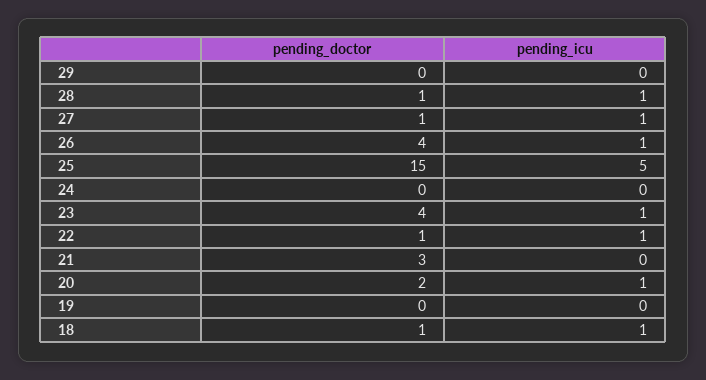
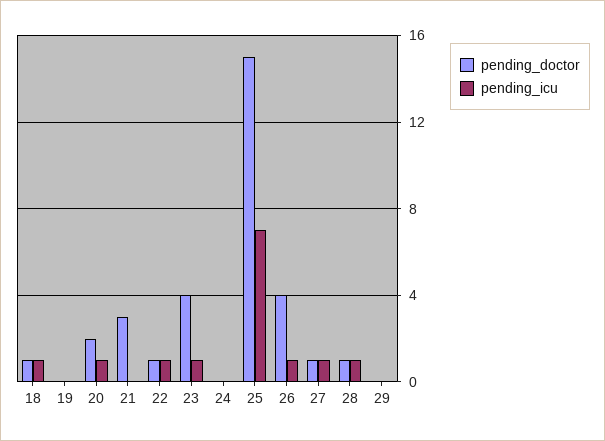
pending_icu, 25: 5 -> 7

